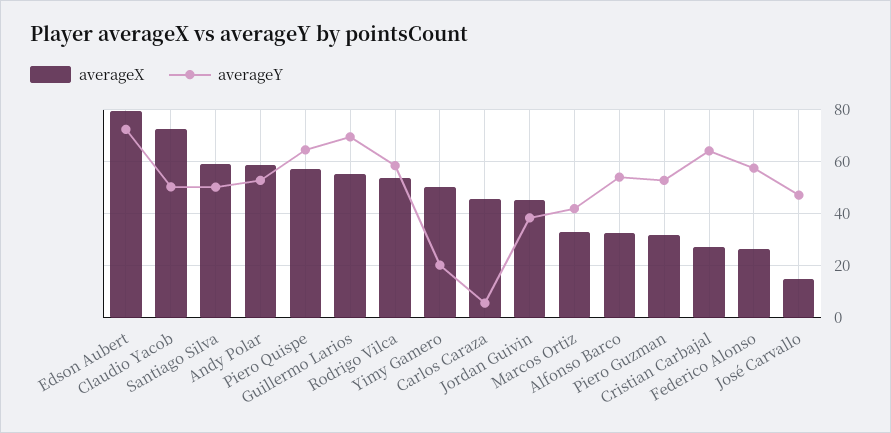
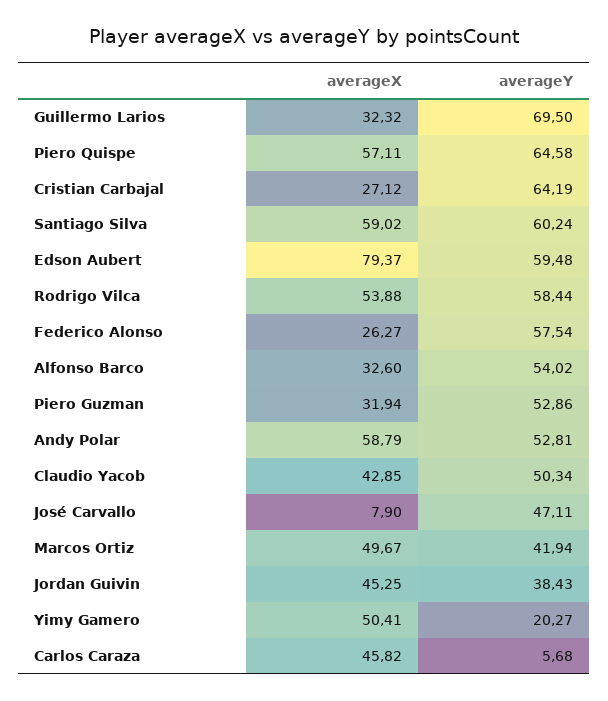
averageY, Edson Aubert: 72.5 -> 59.48
averageX, Claudio Yacob: 72.5 -> 42.85
averageY, Santiago Silva: 50 -> 60.24
averageX, Guillermo Larios: 55 -> 32.32
averageX, Marcos Ortiz: 32.5 -> 49.67
averageX, José Carvallo: 15 -> 7.9

